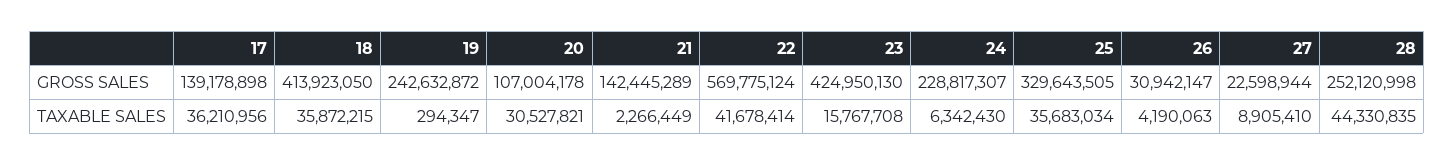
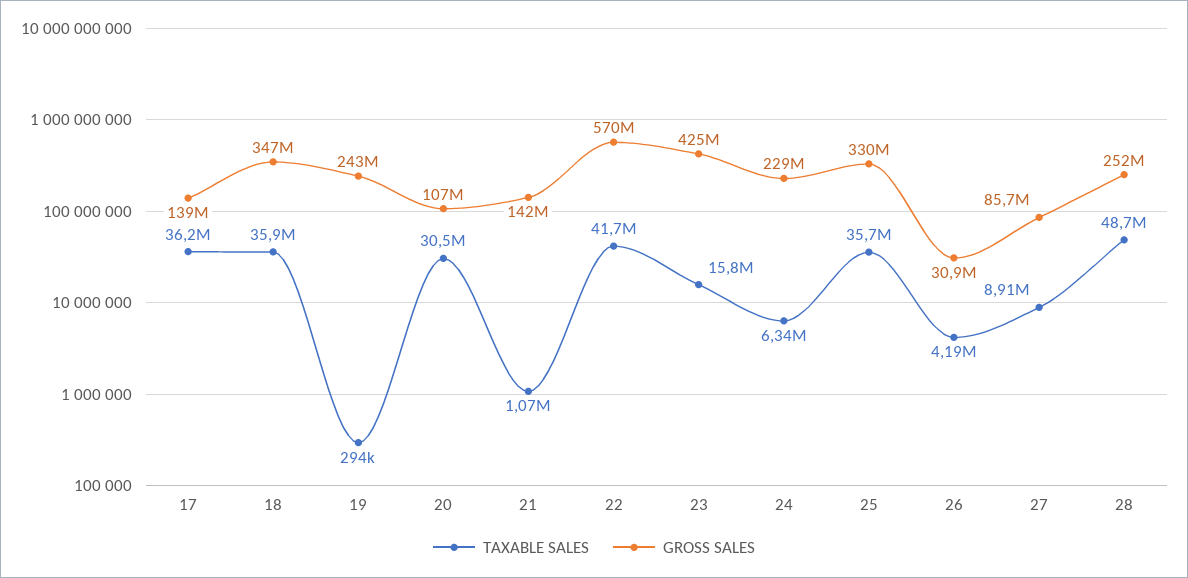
GROSS SALES, 18: 413923050 -> 347000000
GROSS SALES, 27: 22598944 -> 85700000
TAXABLE SALES, 21: 2266449 -> 1070000
TAXABLE SALES, 28: 44330835 -> 48700000

